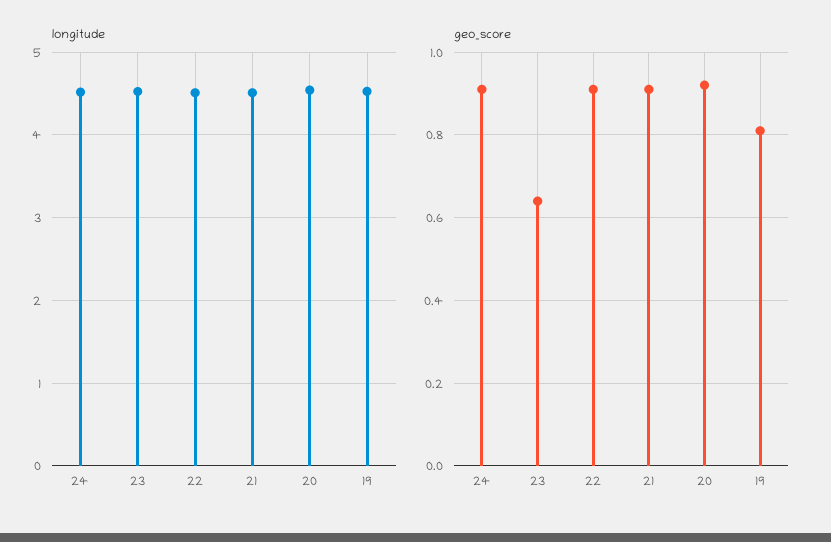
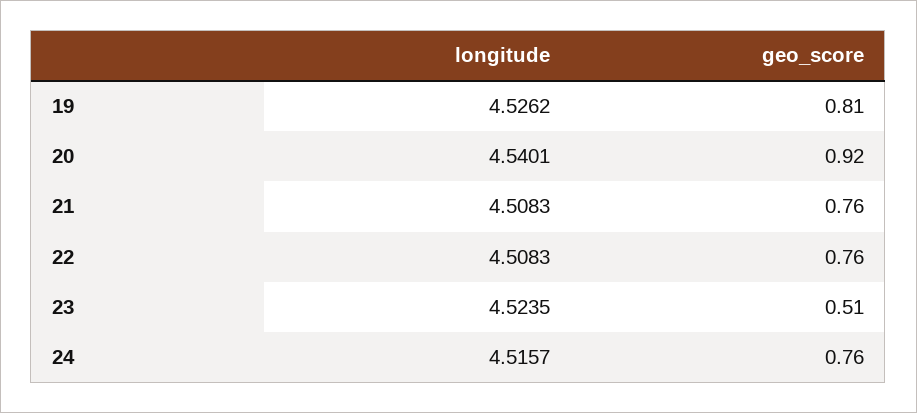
geo_score, 24: 0.9 -> 0.76
geo_score, 23: 0.65 -> 0.51
geo_score, 22: 0.9 -> 0.76
geo_score, 21: 0.9 -> 0.76

